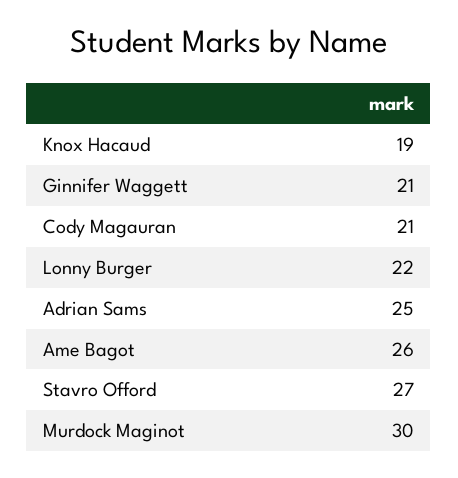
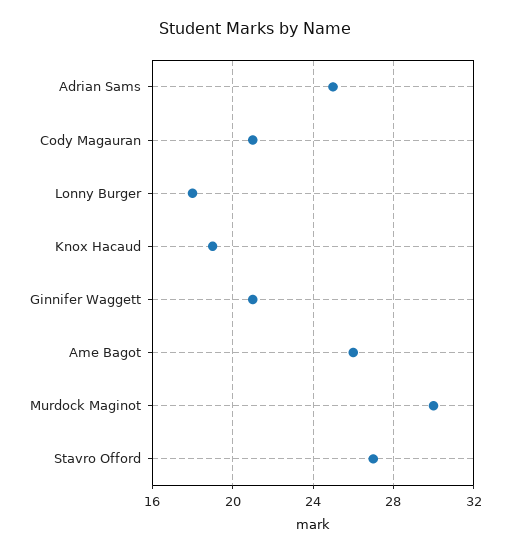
Lonny Burger: 22 -> 18

